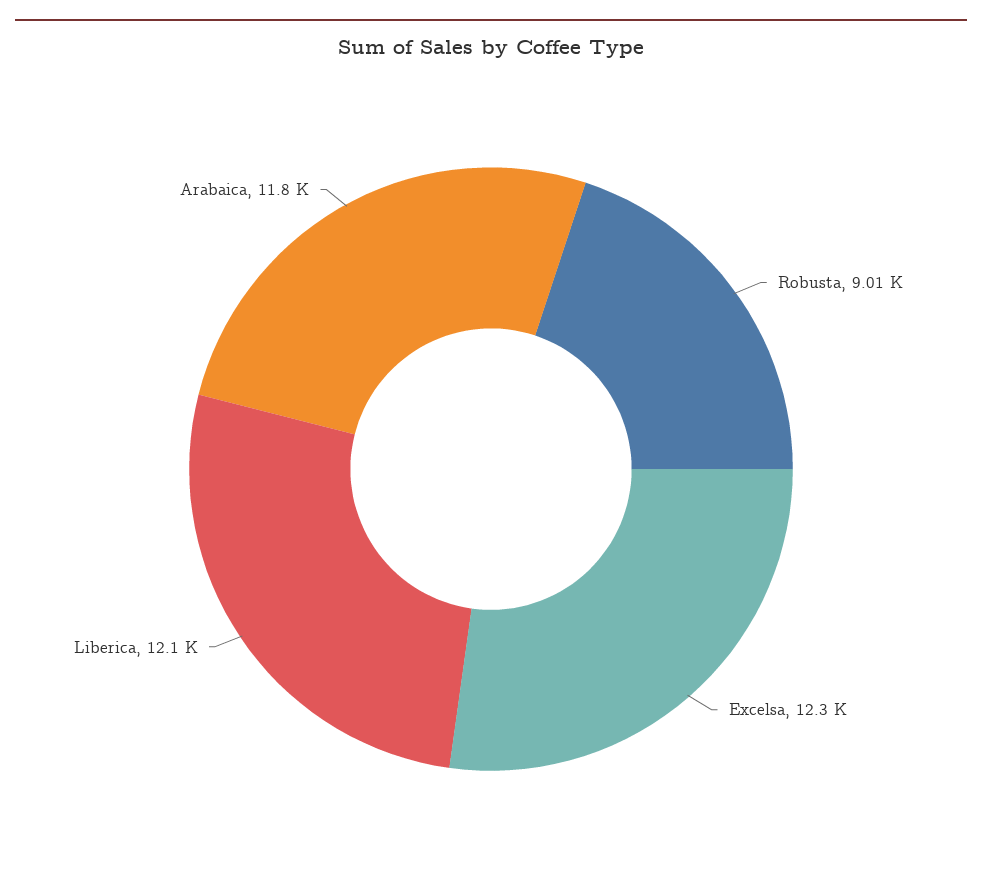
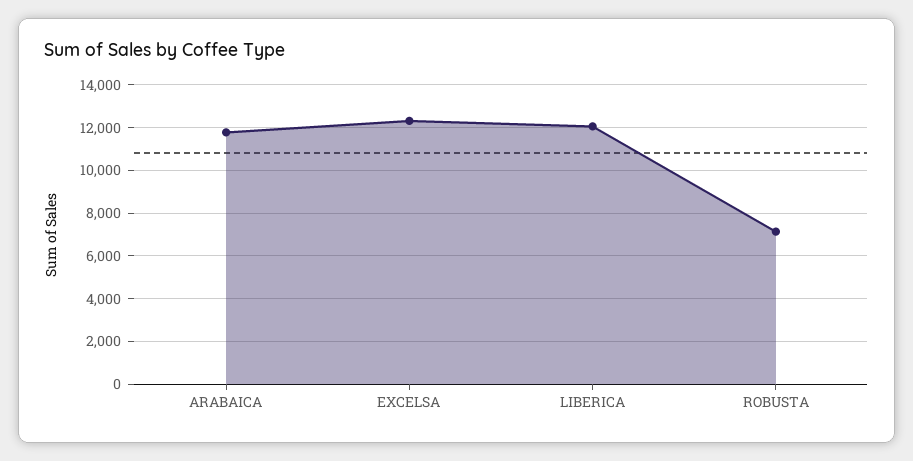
Robusta: 9010 -> 7000

